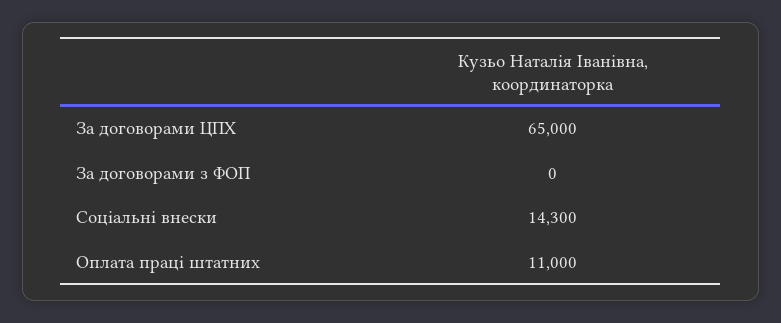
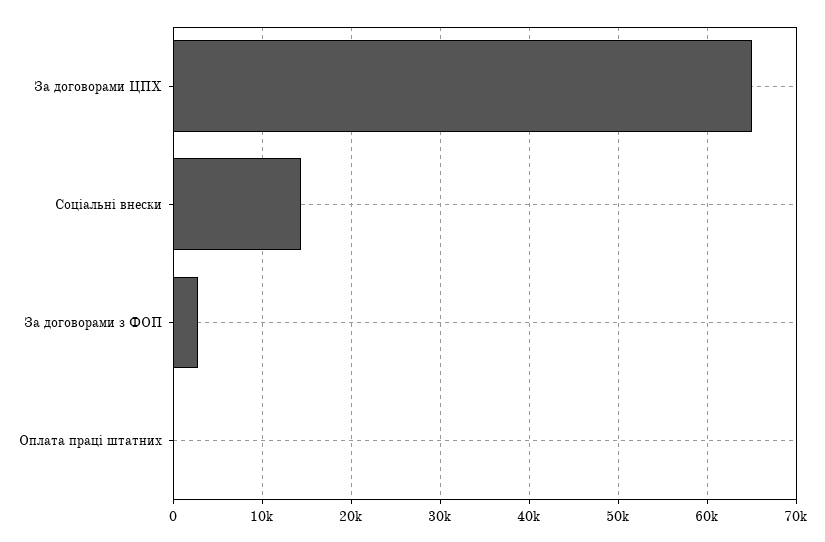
За договорами з ФОП: 0 -> 3000
Оплата праці штатних: 11000 -> 0

